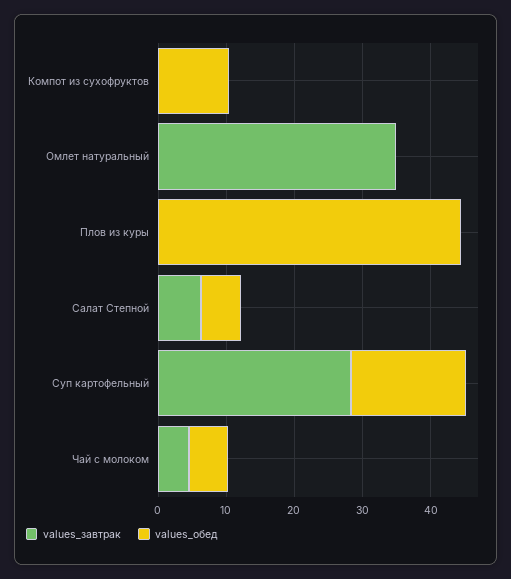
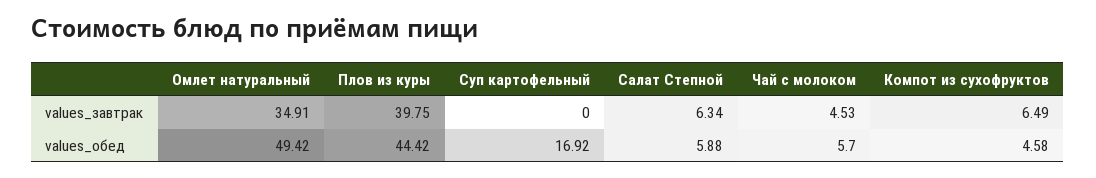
values_завтрак, Компот из сухофруктов: 0 -> 6.49
values_обед, Компот из сухофруктов: 10 -> 4.58
values_обед, Омлет натуральный: 0 -> 49.42
values_завтрак, Плов из куры: 0 -> 39.75
values_завтрак, Суп картофельный: 28 -> 0

